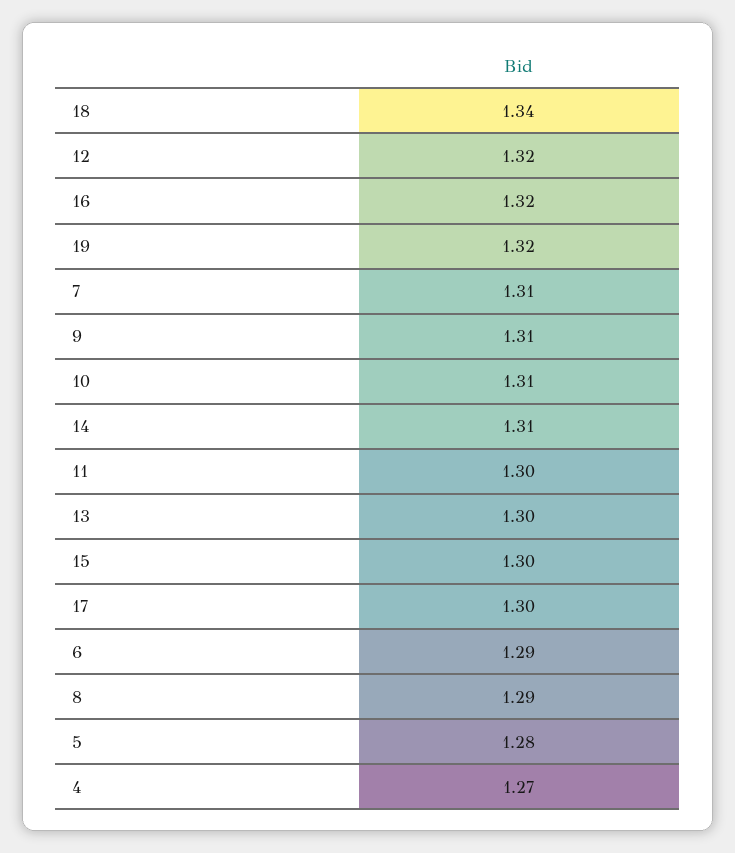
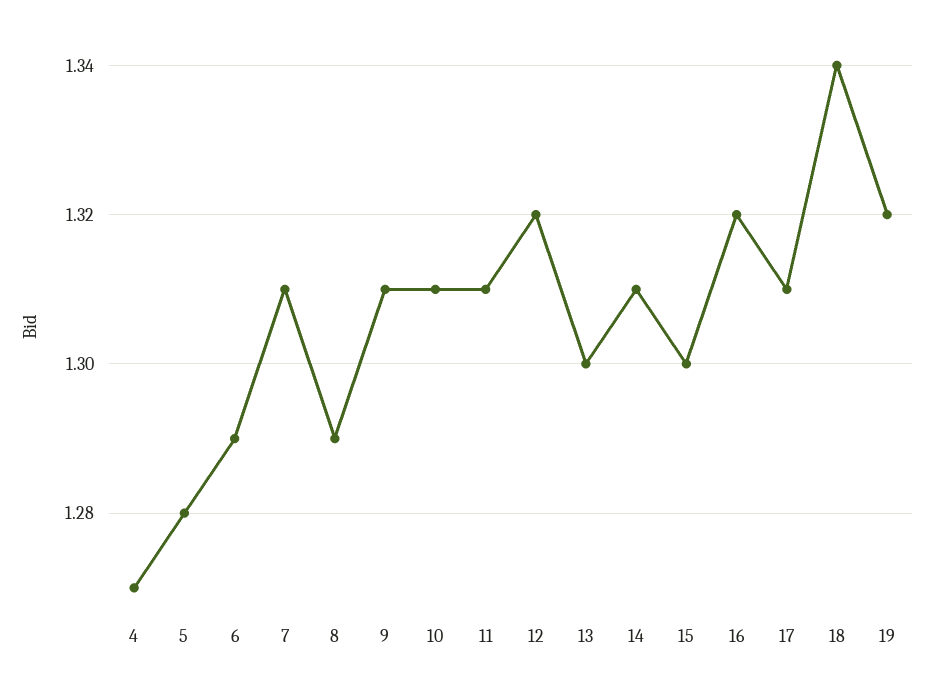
11: 1.3 -> 1.31
17: 1.3 -> 1.31

